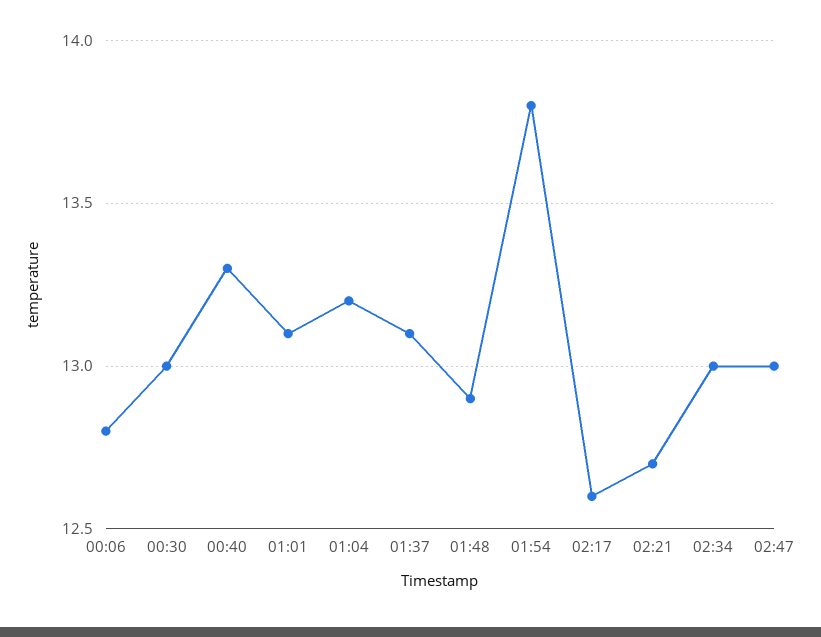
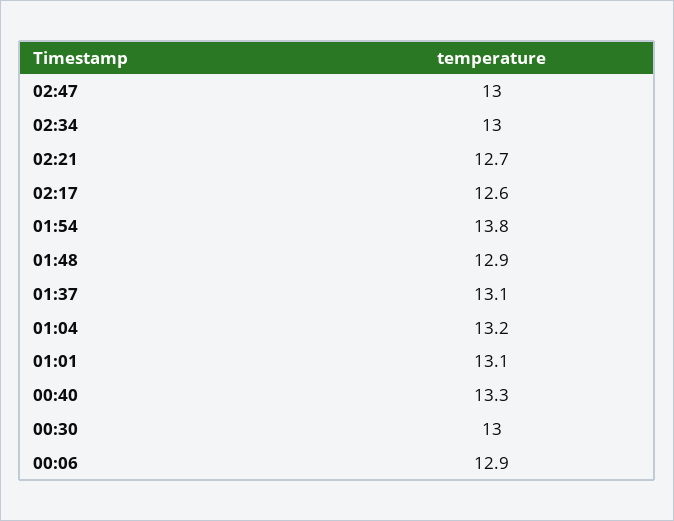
00:06: 12.8 -> 12.9

